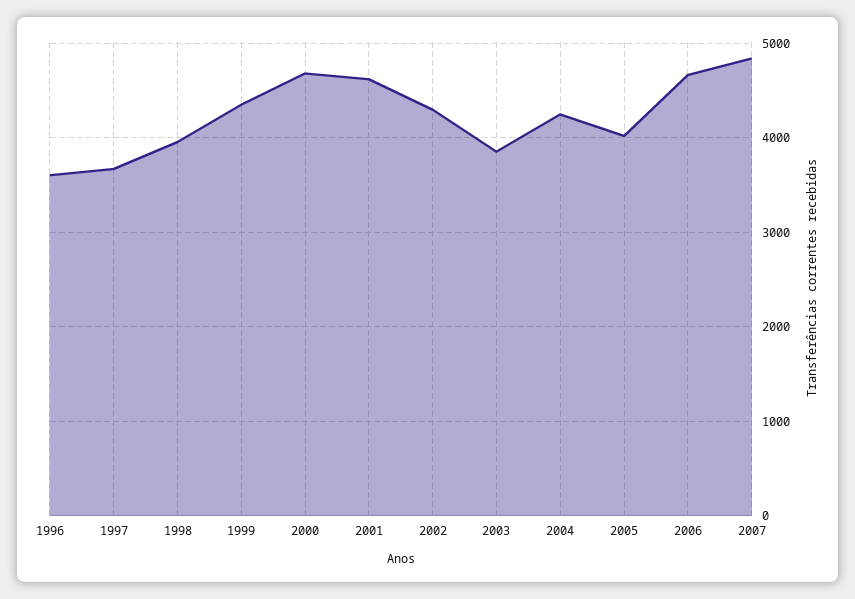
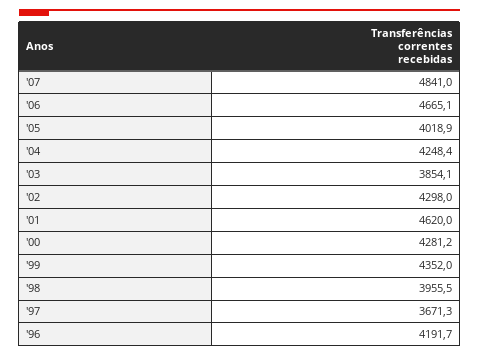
1996: 3600 -> 4191.7
2000: 4700 -> 4281.2

